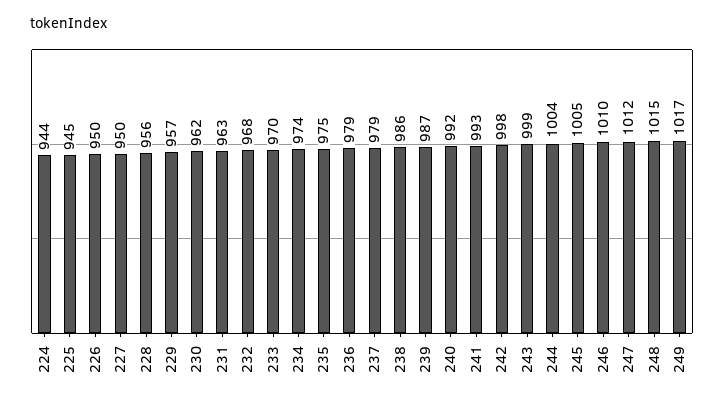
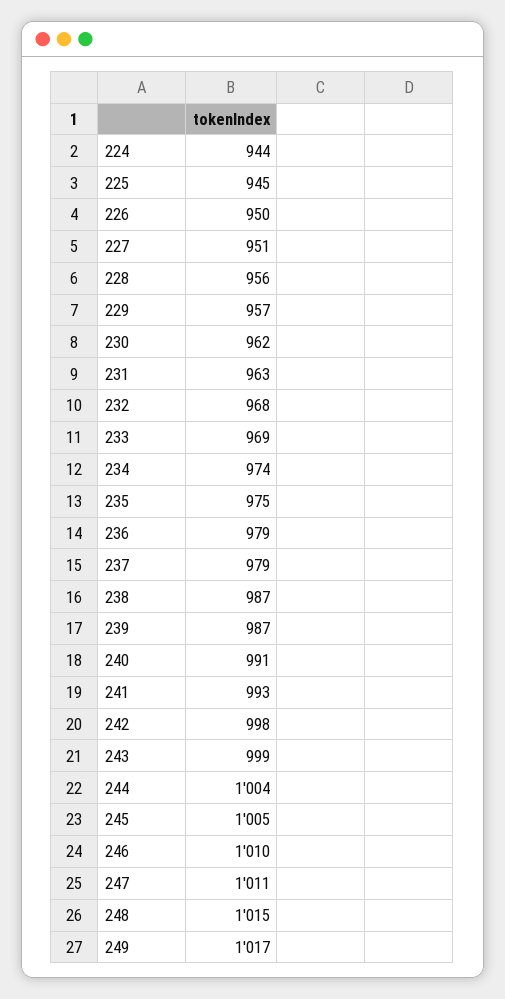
227: 950 -> 951
233: 970 -> 969
238: 986 -> 987
240: 992 -> 991
247: 1012 -> 1011

